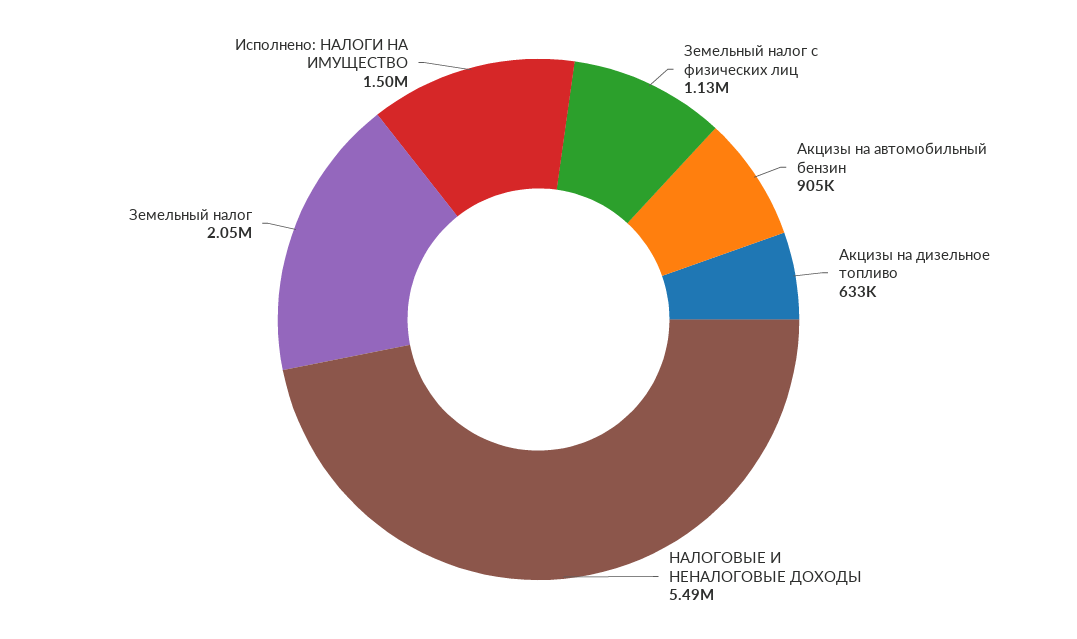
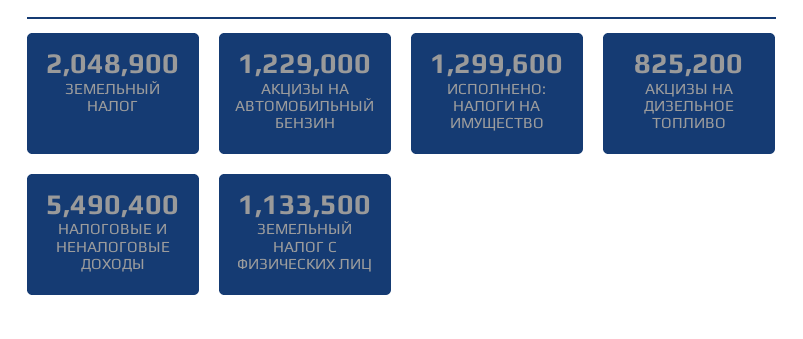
Акцизы на автомобильный бензин: 905000 -> 1229000
Акцизы на дизельное топливо: 633000 -> 825200
Исполнено: НАЛОГИ НА ИМУЩЕСТВО: 1500000 -> 1299600

